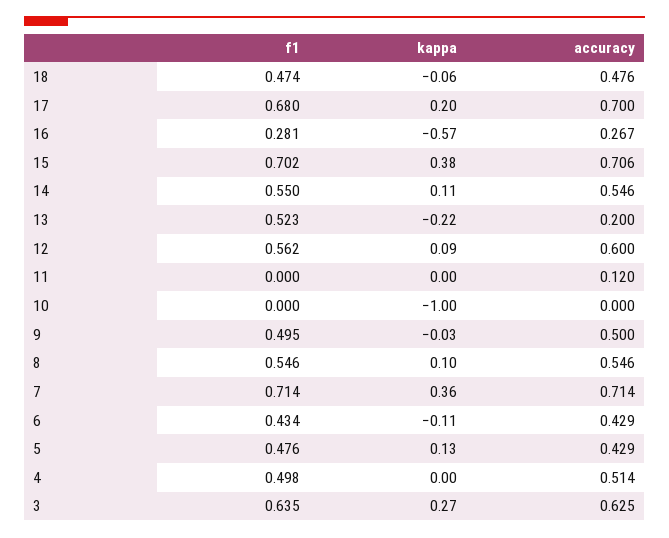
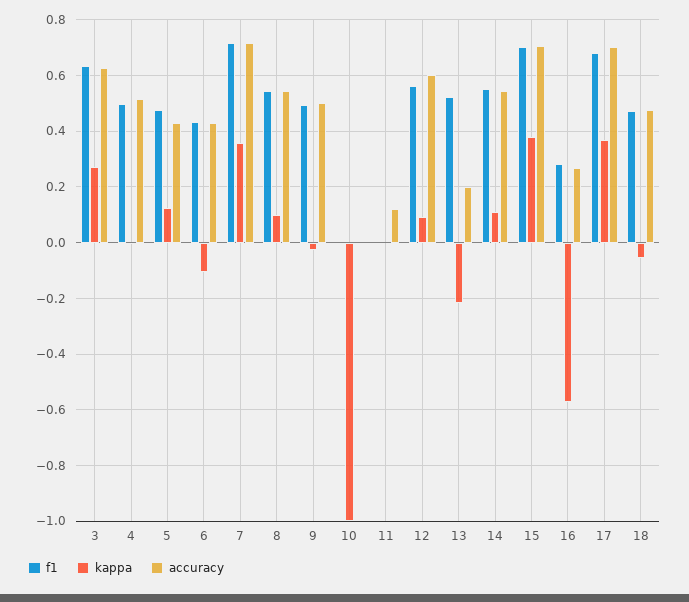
kappa, 17: 0.2 -> 0.375

